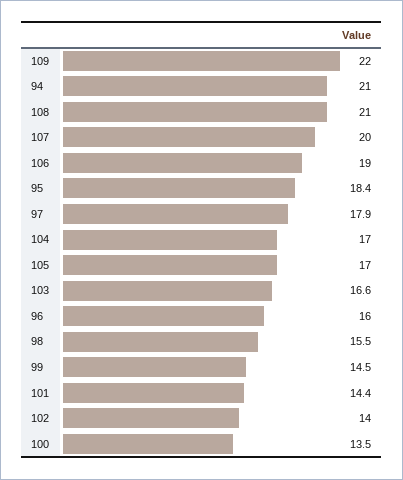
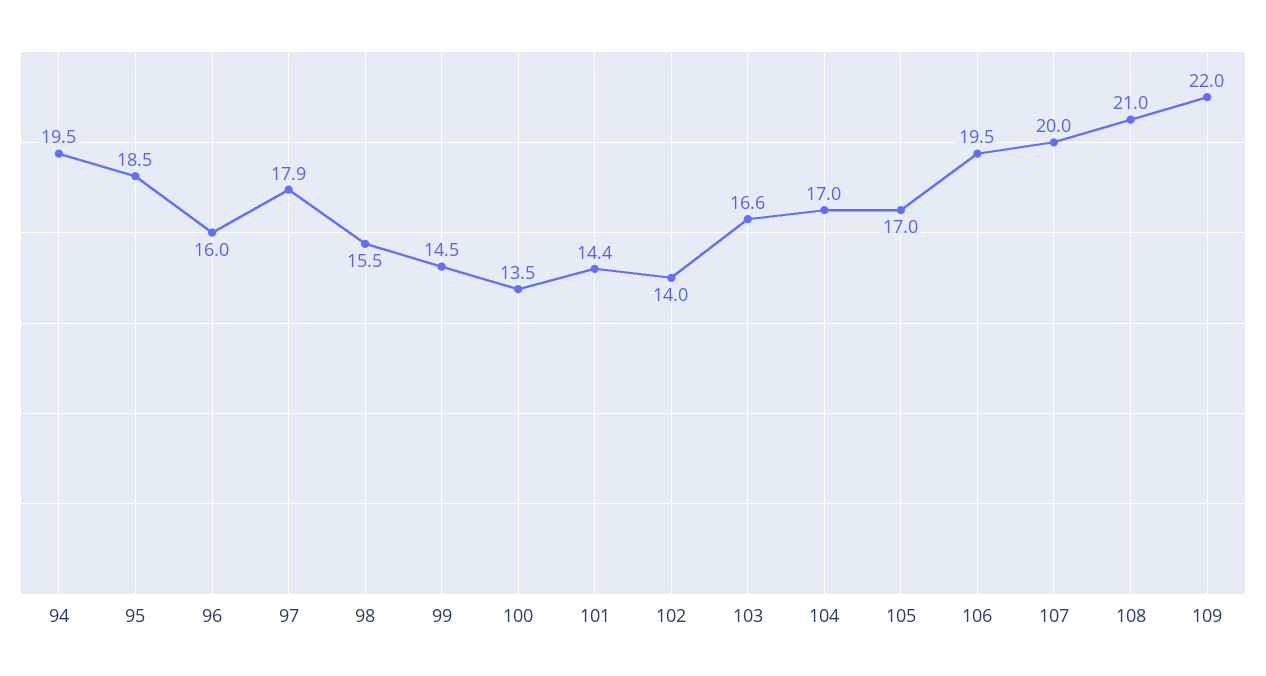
94: 21 -> 19.5
106: 19 -> 19.5
95: 18.4 -> 18.5

